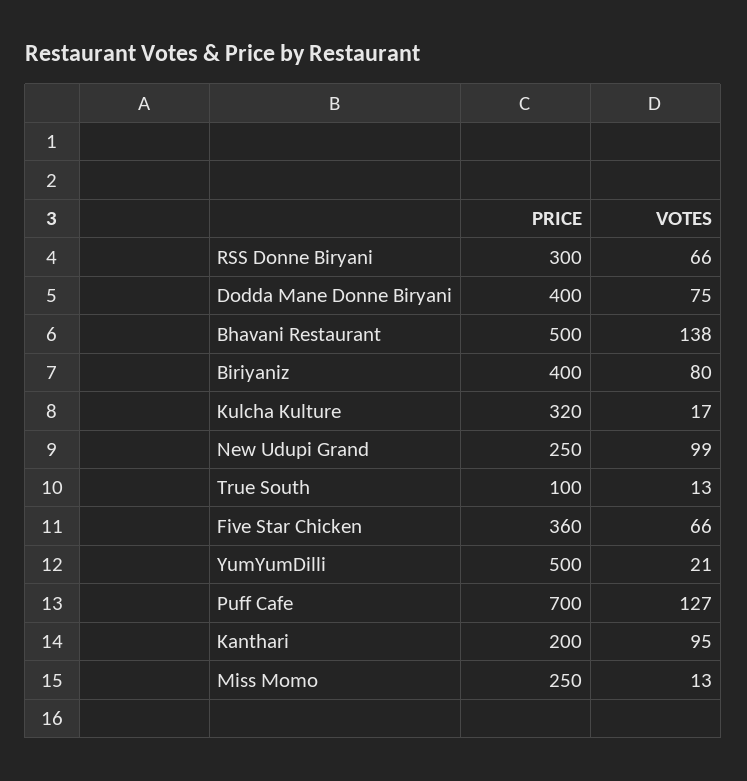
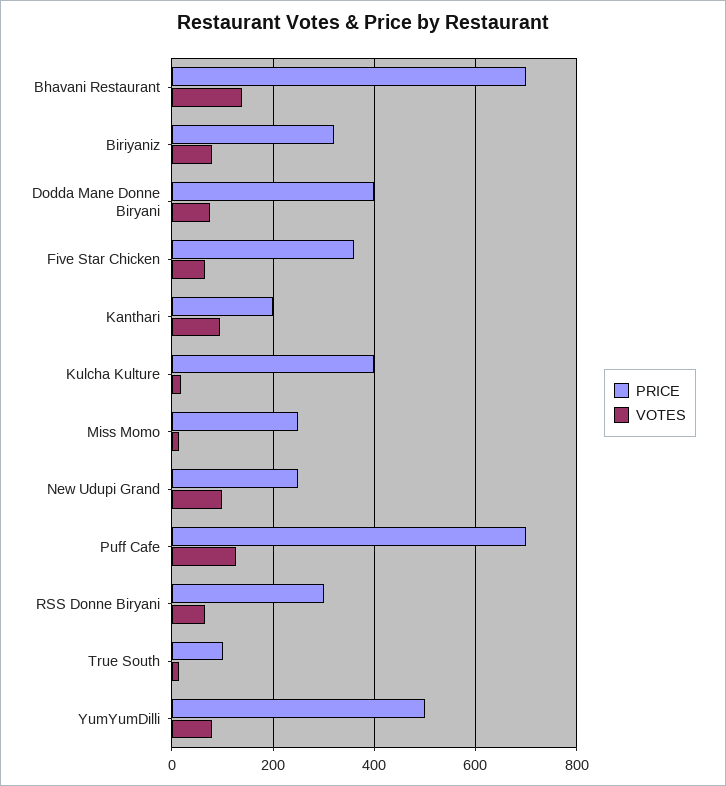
PRICE, Bhavani Restaurant: 500 -> 700
PRICE, Biriyaniz: 400 -> 320
PRICE, Kulcha Kulture: 320 -> 400
VOTES, YumYumDilli: 21 -> 80

